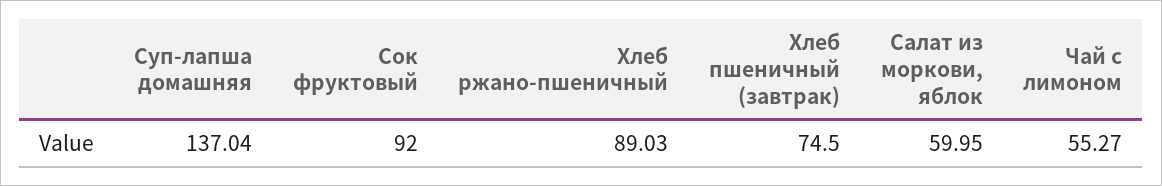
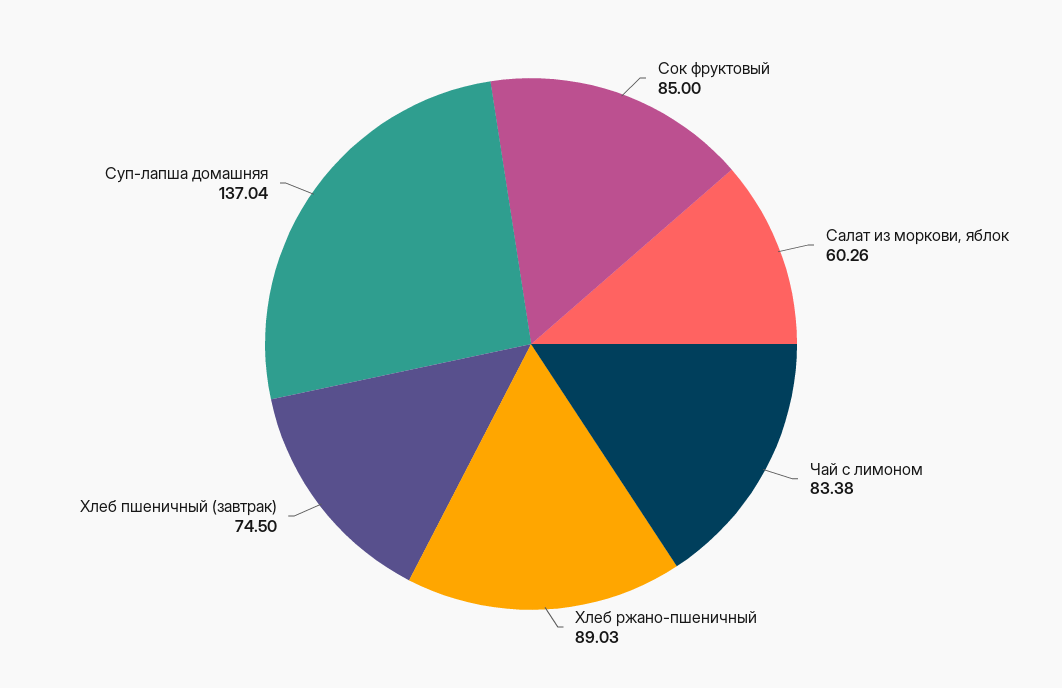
Сок фруктовый: 92 -> 85
Салат из моркови, яблок: 59.95 -> 60.26
Чай с лимоном: 55.27 -> 83.38

